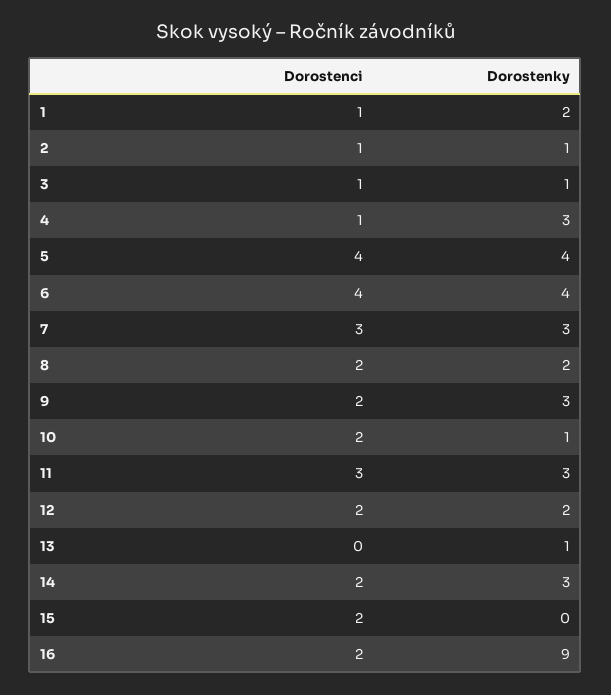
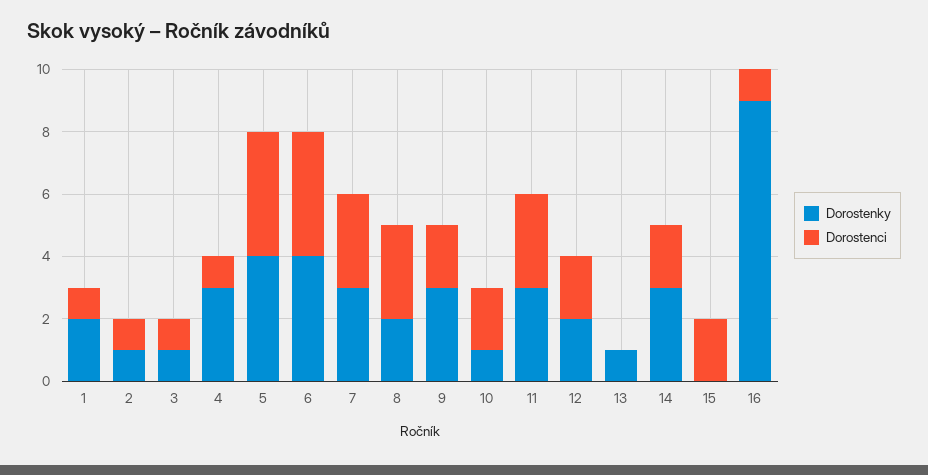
Dorostenci, 8: 2 -> 3
Dorostenci, 16: 2 -> 1

